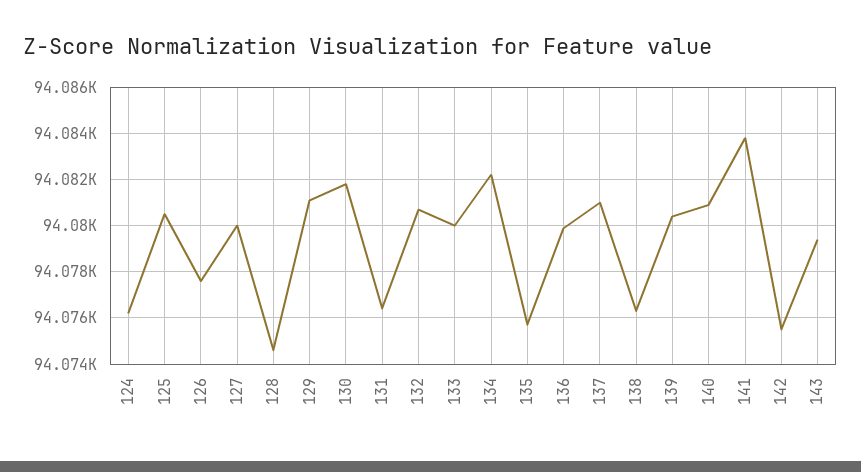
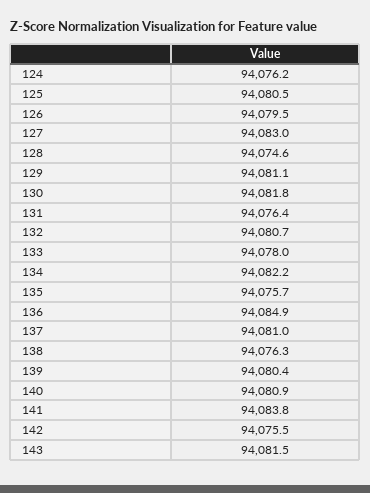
126: 94077.5 -> 94079.5
127: 94080 -> 94083
133: 94080 -> 94078
136: 94080 -> 94084.9
143: 94079.5 -> 94081.5

